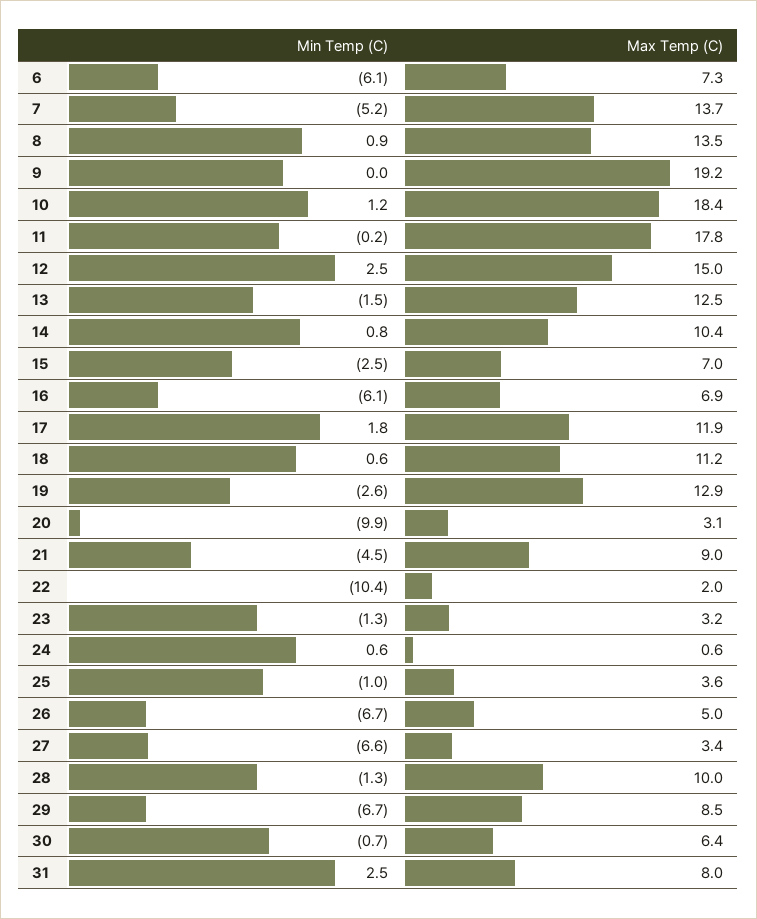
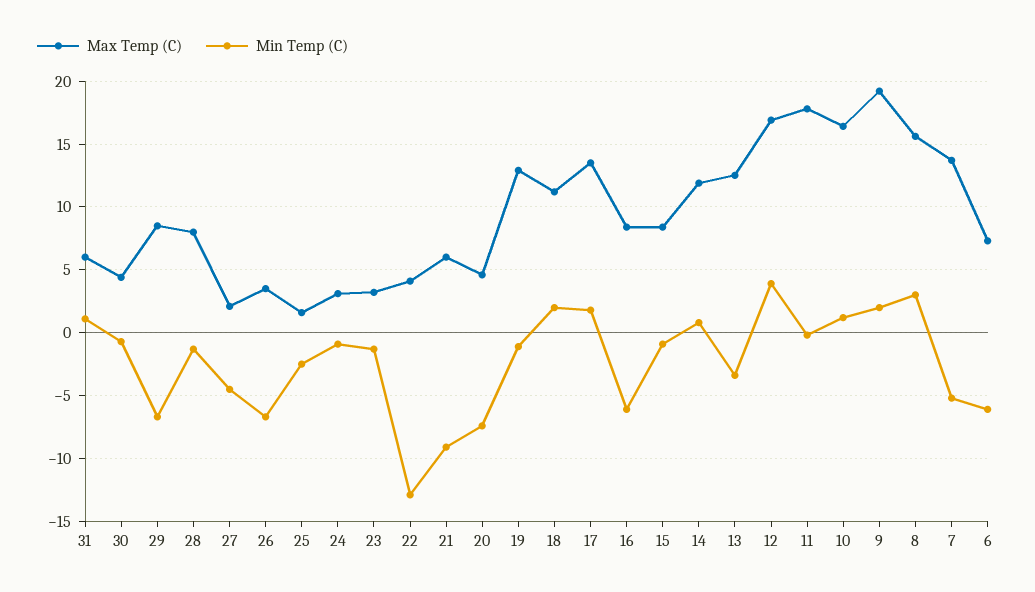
Min Temp (C), 8: 0.9 -> 3
Max Temp (C), 8: 13.5 -> 15.5
Min Temp (C), 9: 0 -> 2
Max Temp (C), 10: 18.4 -> 16.5
Min Temp (C), 12: 2.5 -> 4
Max Temp (C), 12: 15 -> 17
Min Temp (C), 13: -1.5 -> -3.5
Max Temp (C), 14: 10.4 -> 12
Min Temp (C), 15: -2.5 -> -1
Max Temp (C), 15: 7 -> 8.5
Max Temp (C), 16: 6.9 -> 8.5
Max Temp (C), 17: 11.9 -> 13.5
Min Temp (C), 18: 0.6 -> 2
Min Temp (C), 19: -2.6 -> -1
Min Temp (C), 20: -9.9 -> -7.5
Max Temp (C), 20: 3.1 -> 4.5
Min Temp (C), 21: -4.5 -> -9
Max Temp (C), 21: 9 -> 6
Min Temp (C), 22: -10.4 -> -13
Max Temp (C), 22: 2 -> 4
Min Temp (C), 24: 0.6 -> -1
Max Temp (C), 24: 0.6 -> 3
Min Temp (C), 25: -1 -> -2.5
Max Temp (C), 25: 3.6 -> 1.5
Max Temp (C), 26: 5 -> 3.5
Min Temp (C), 27: -6.6 -> -4.5
Max Temp (C), 27: 3.4 -> 2
Max Temp (C), 28: 10 -> 8
Max Temp (C), 30: 6.4 -> 4.5
Min Temp (C), 31: 2.5 -> 1
Max Temp (C), 31: 8 -> 6

